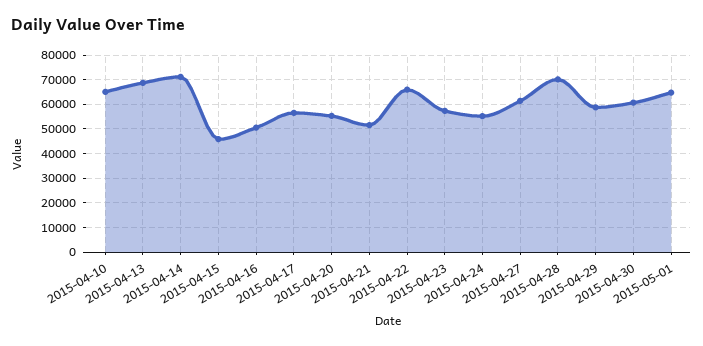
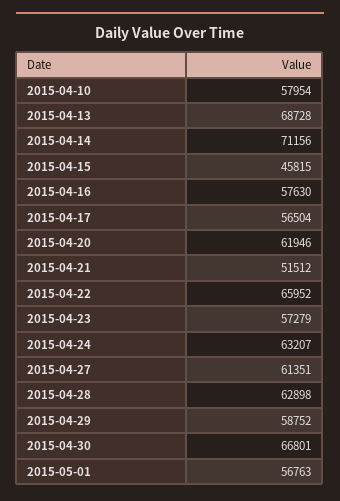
2015-04-10: 65000 -> 57954
2015-04-16: 50000 -> 57630
2015-04-20: 55000 -> 61946
2015-04-24: 55000 -> 63207
2015-04-28: 70000 -> 62898
2015-04-30: 60000 -> 66801
2015-05-01: 65000 -> 56763

